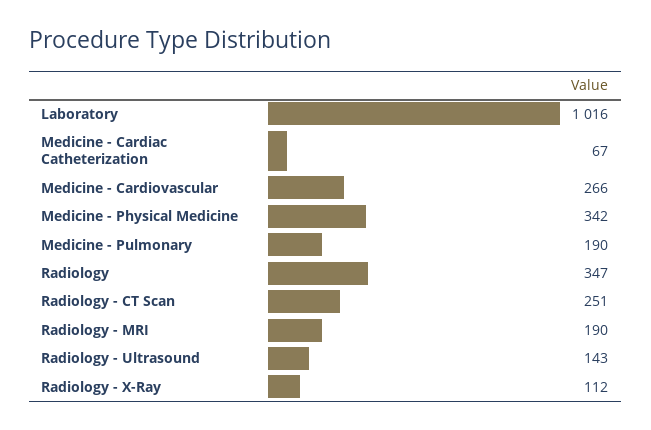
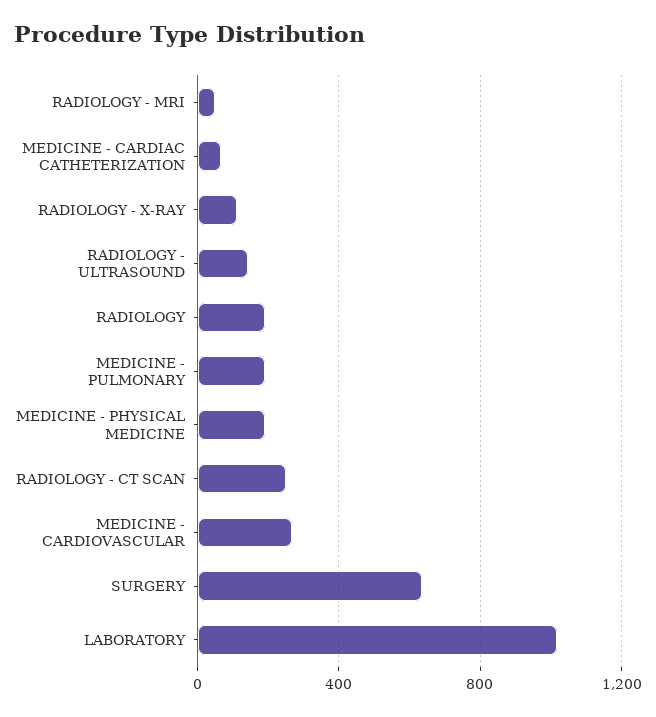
Medicine - Physical Medicine: 342 -> 200
Radiology: 347 -> 200
Radiology - MRI: 190 -> 50
SURGERY: none -> 650

